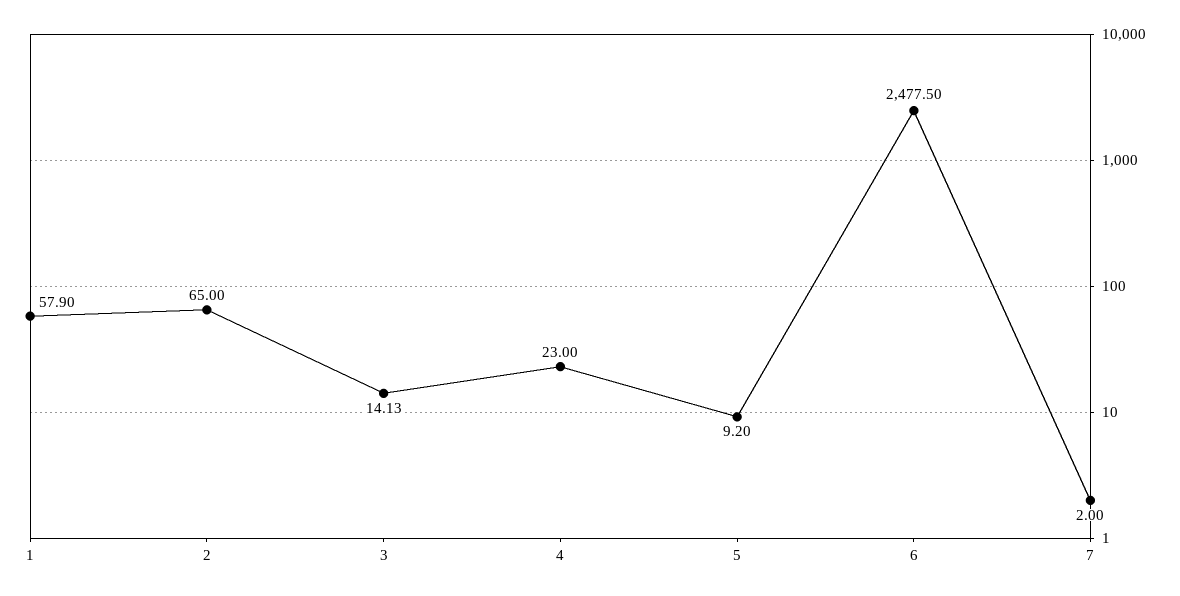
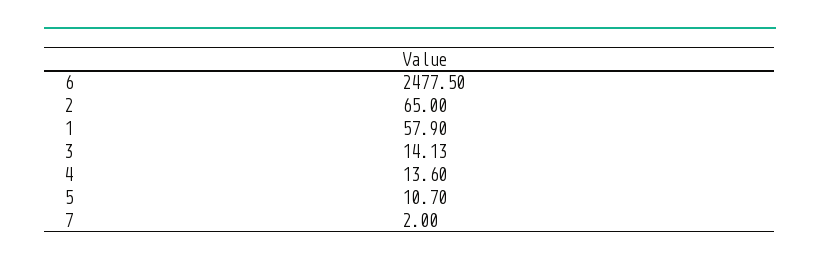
4: 23 -> 13.6
5: 9.2 -> 10.7

